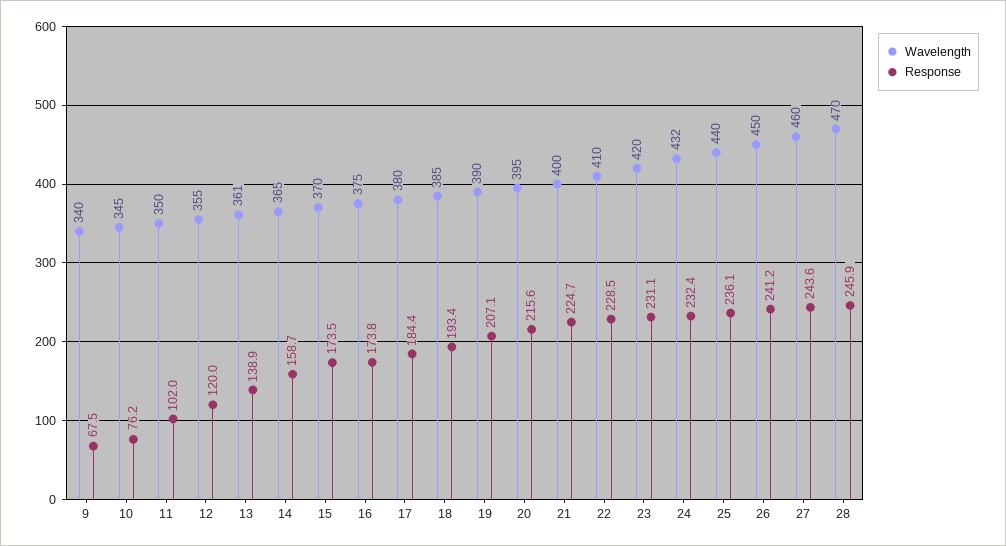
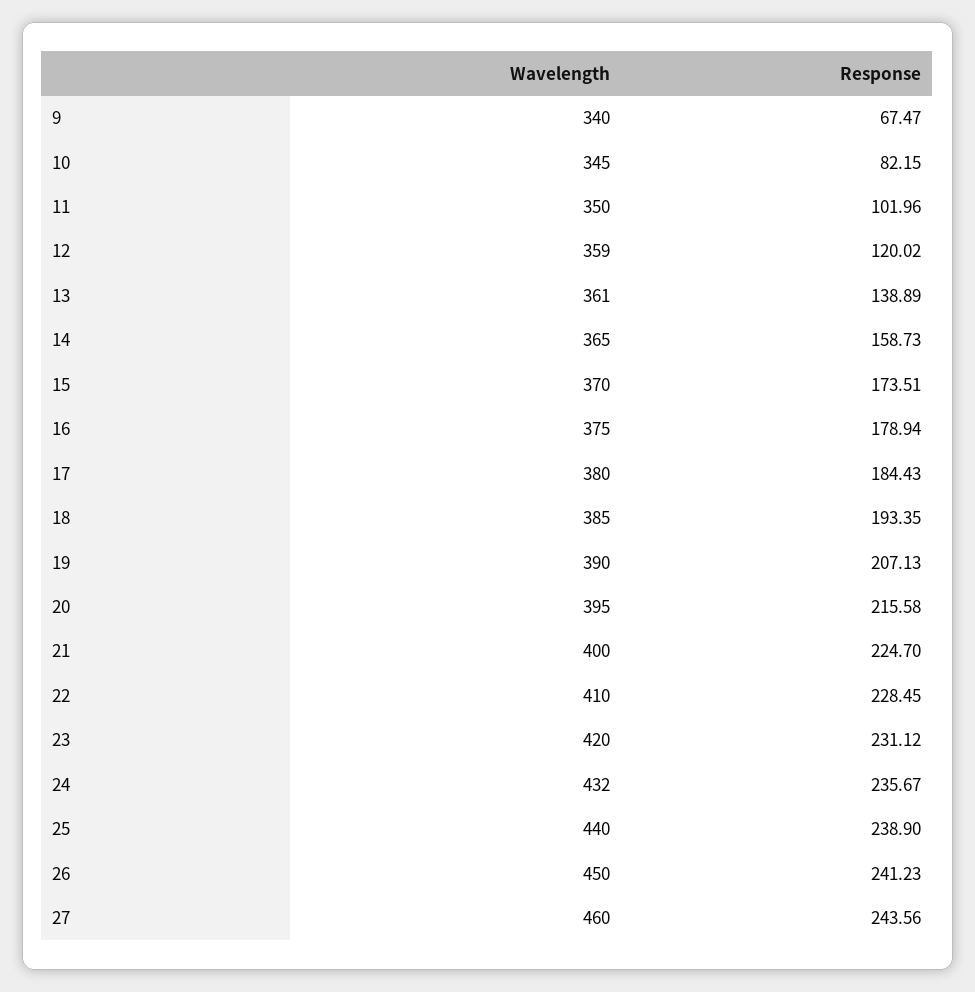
Response, 10: 76.2 -> 82.15
Wavelength, 12: 355 -> 359
Response, 16: 173.8 -> 178.94
Response, 24: 232.4 -> 235.67
Response, 25: 236.1 -> 238.9
Wavelength, 28: 470 -> none
Response, 28: 245.9 -> none

